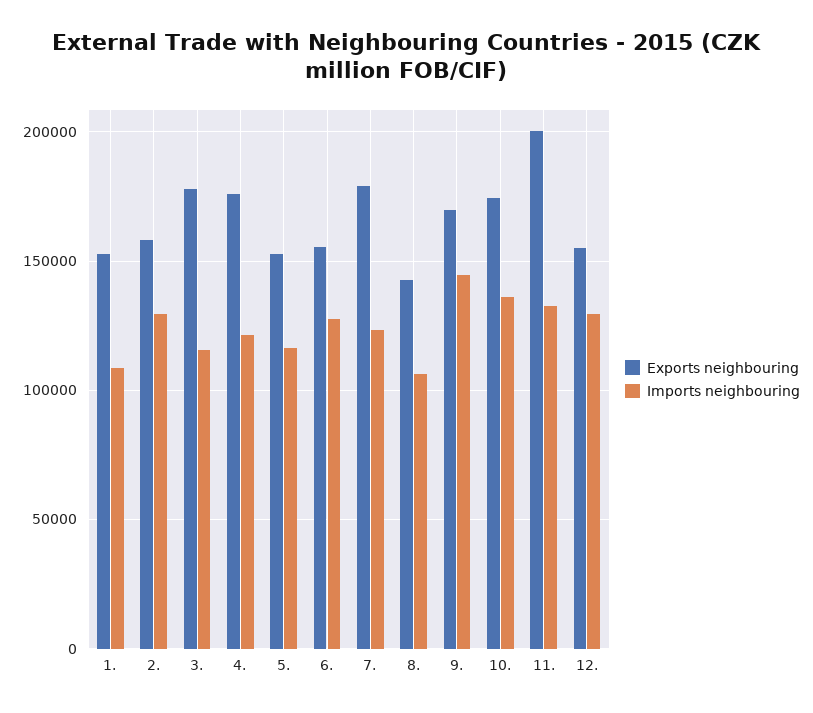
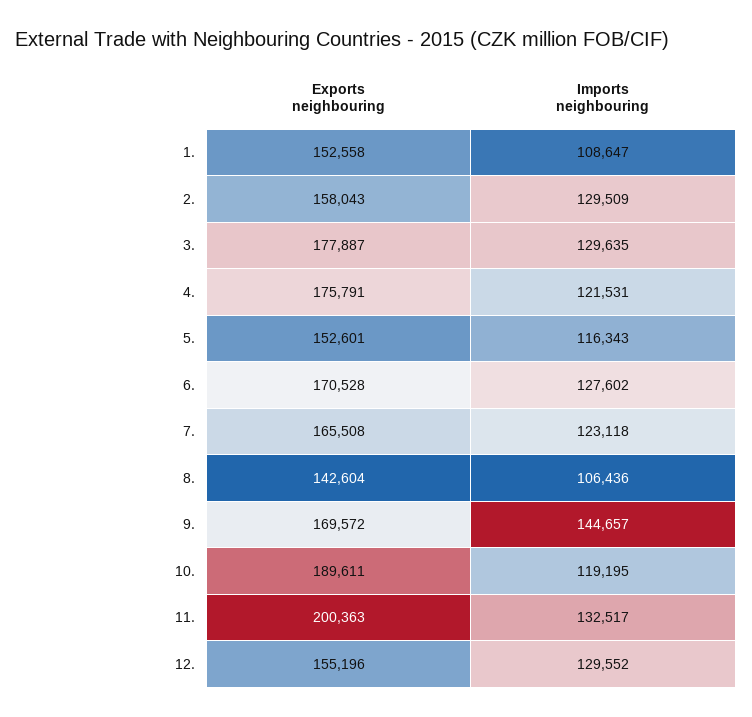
Imports neighbouring, 3.: 115000 -> 129635
Exports neighbouring, 6.: 155000 -> 170528
Exports neighbouring, 7.: 180000 -> 165508
Exports neighbouring, 10.: 175000 -> 189611
Imports neighbouring, 10.: 135000 -> 119195

